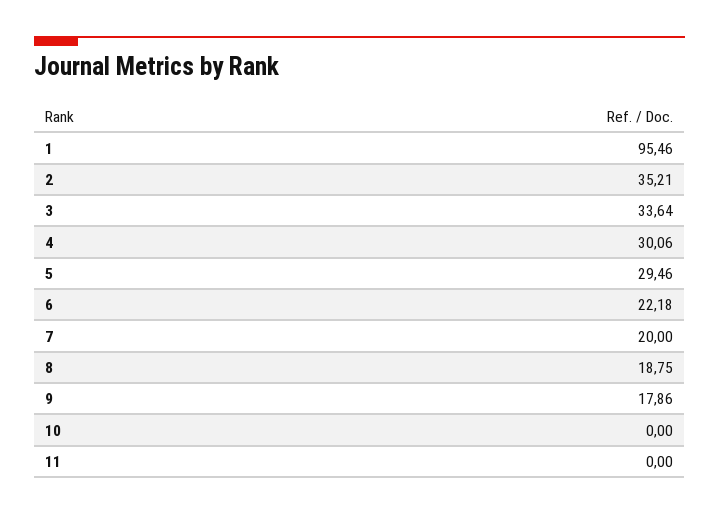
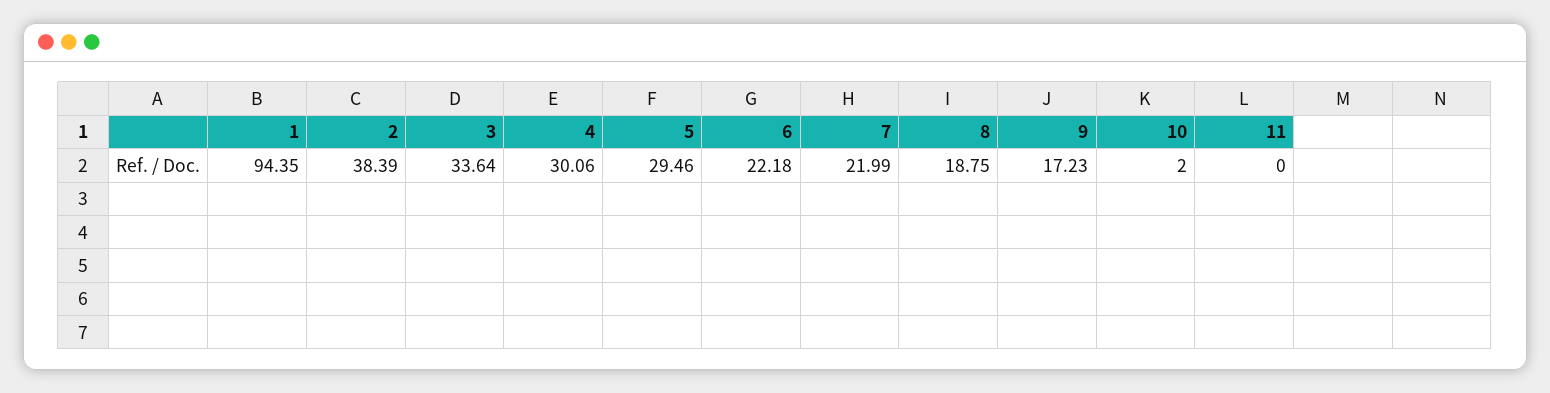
1: 95.46 -> 94.35
2: 35.21 -> 38.39
7: 20 -> 21.99
9: 17.86 -> 17.23
10: 0 -> 2

